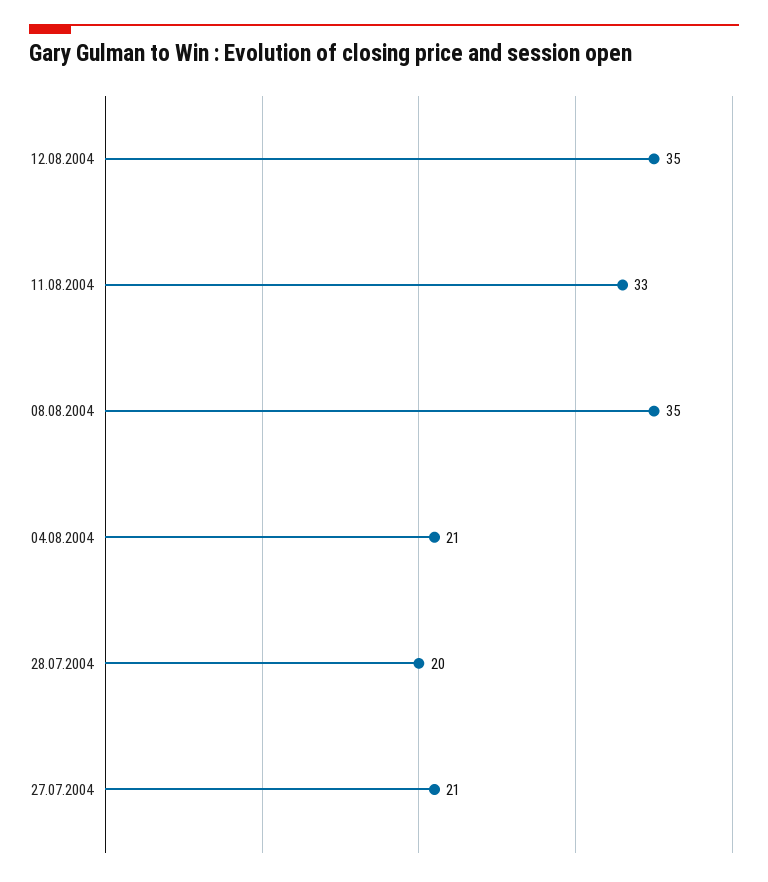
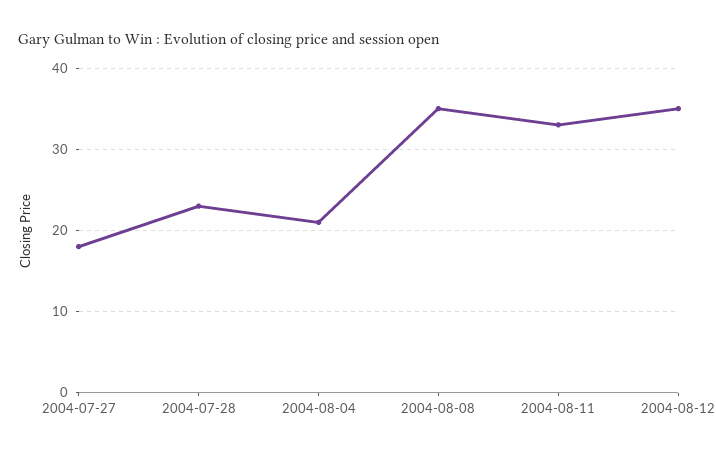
28.07.2004: 20 -> 23
27.07.2004: 21 -> 18

